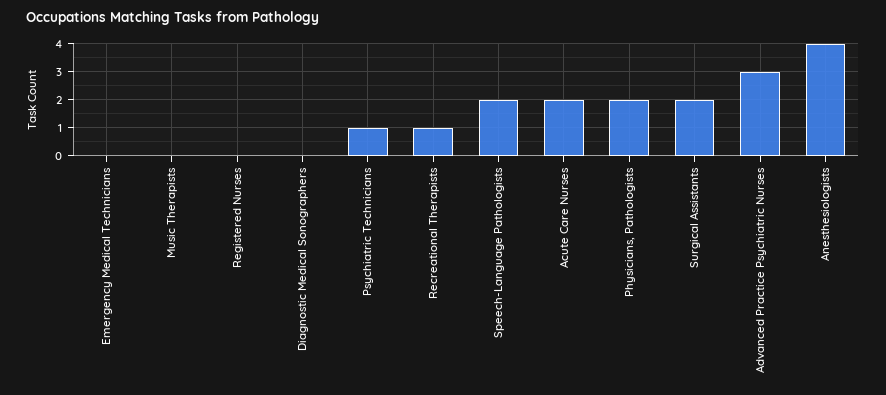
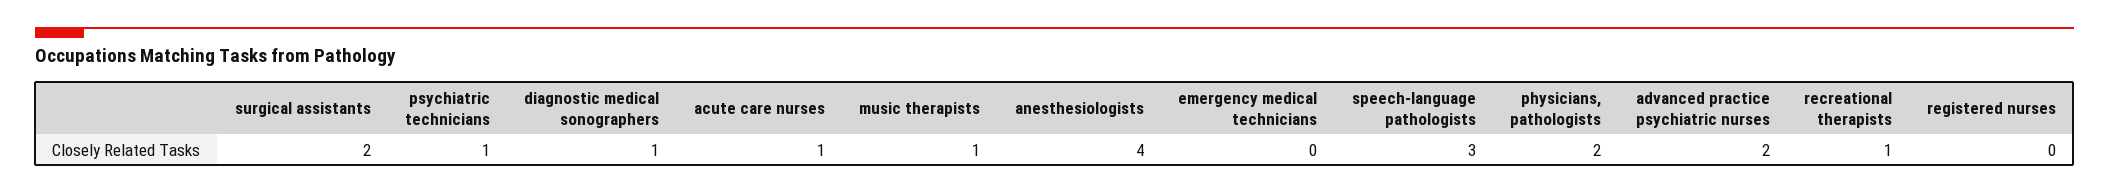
Music Therapists: 0 -> 1
Diagnostic Medical Sonographers: 0 -> 1
Speech-Language Pathologists: 2 -> 3
Acute Care Nurses: 2 -> 1
Advanced Practice Psychiatric Nurses: 3 -> 2

